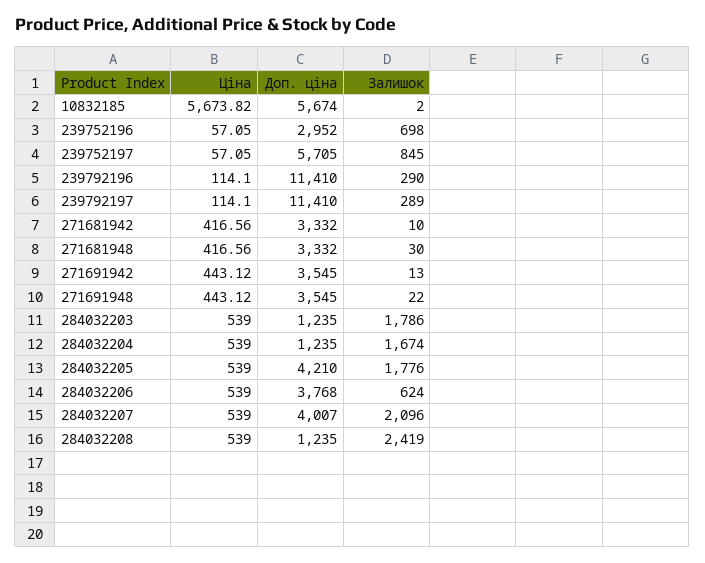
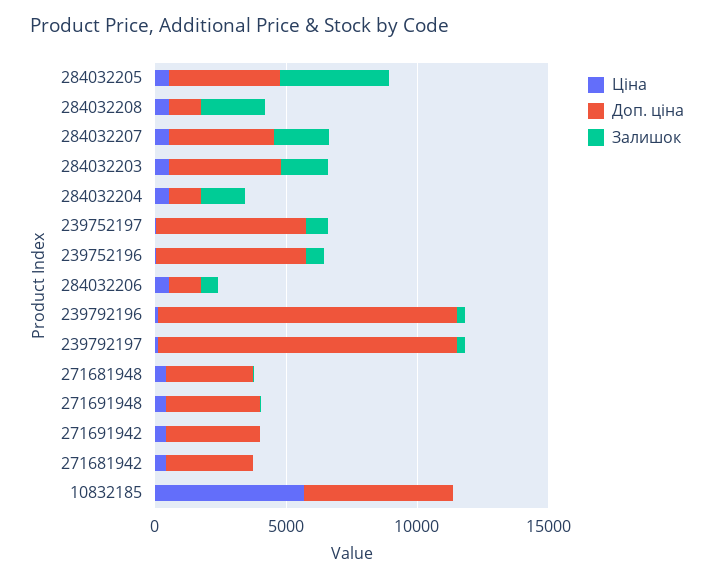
Доп. ціна, 239752196: 2952 -> 6000
Доп. ціна, 284032203: 1235 -> 4000
Залишок, 284032205: 1776 -> 4000
Доп. ціна, 284032206: 3768 -> 1000

